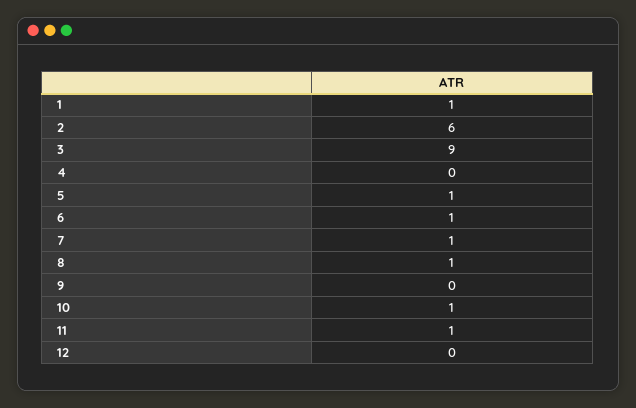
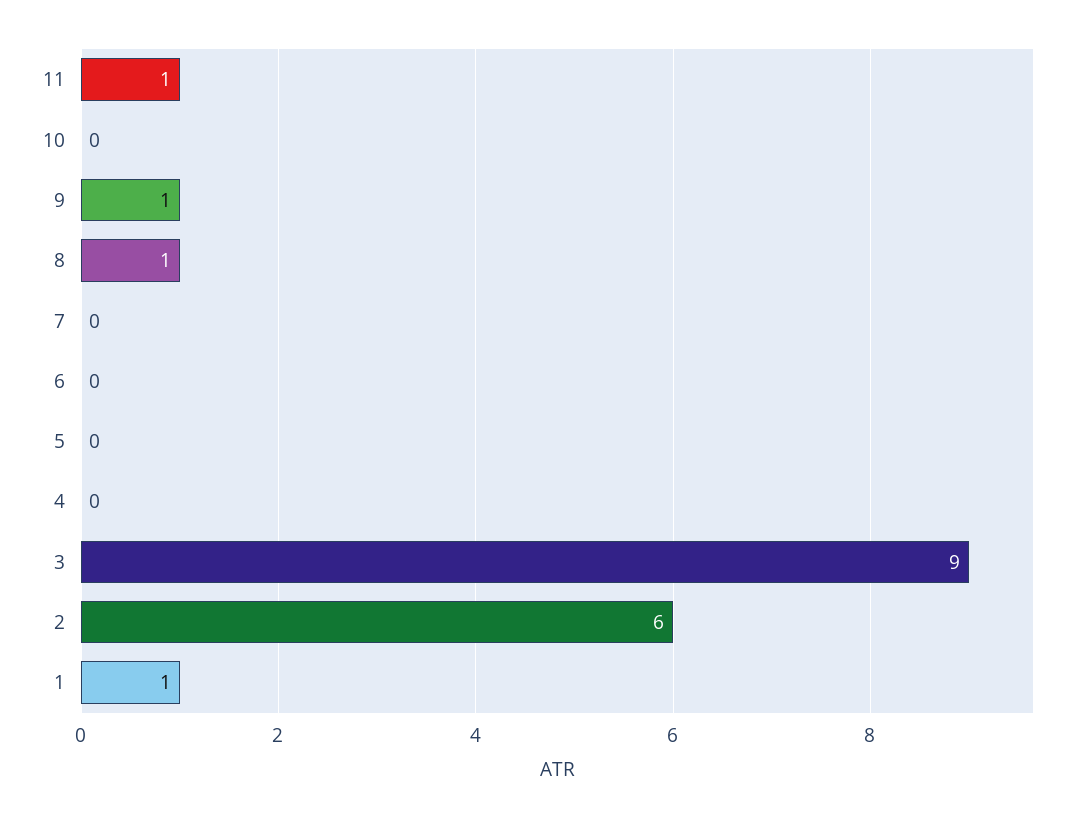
5: 1 -> 0
6: 1 -> 0
7: 1 -> 0
9: 0 -> 1
10: 1 -> 0
12: 0 -> none

